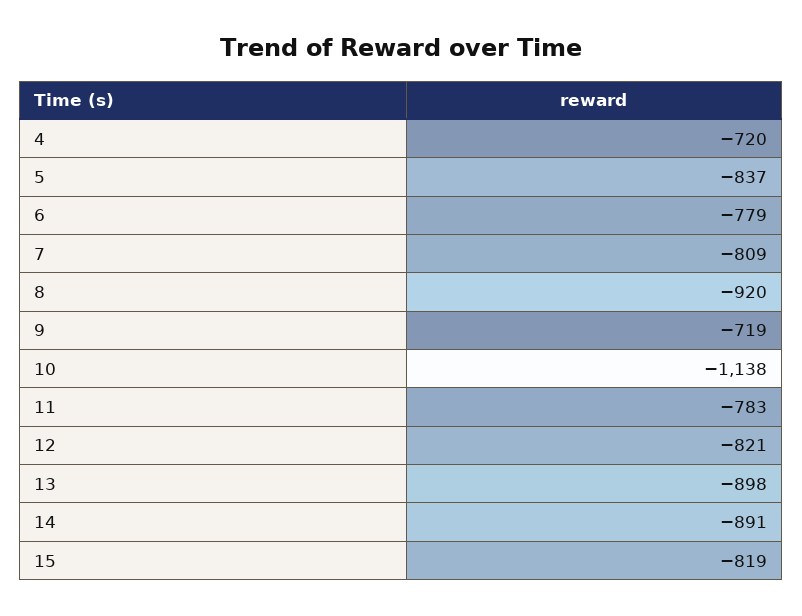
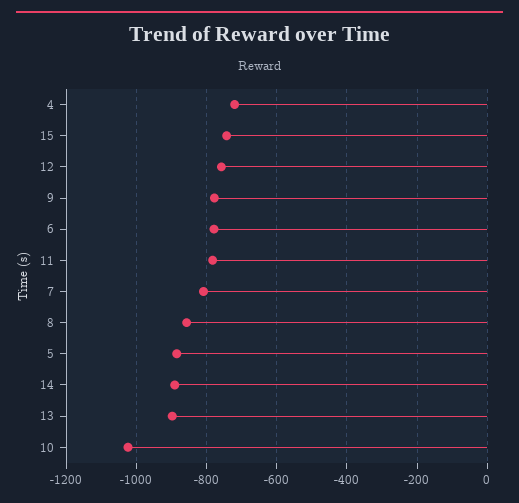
5: -837 -> -880
8: -920 -> -860
9: -719 -> -780
10: -1138 -> -1020
12: -821 -> -760
15: -819 -> -740

